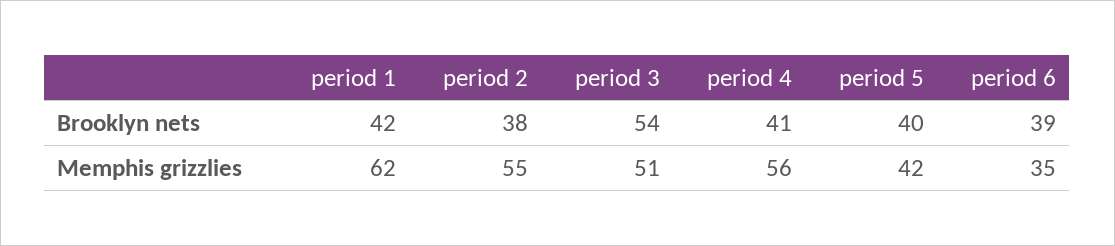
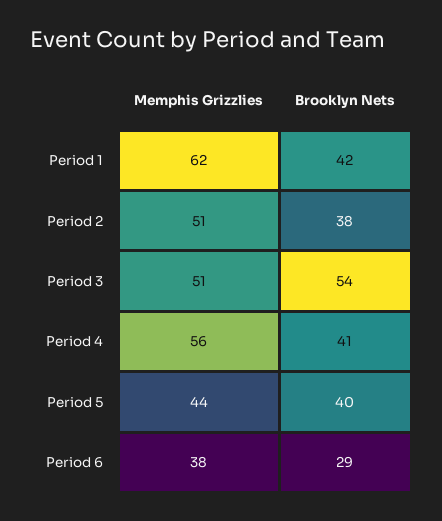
period 6, Brooklyn nets: 39 -> 29
period 2, Memphis grizzlies: 55 -> 51
period 5, Memphis grizzlies: 42 -> 44
period 6, Memphis grizzlies: 35 -> 38

